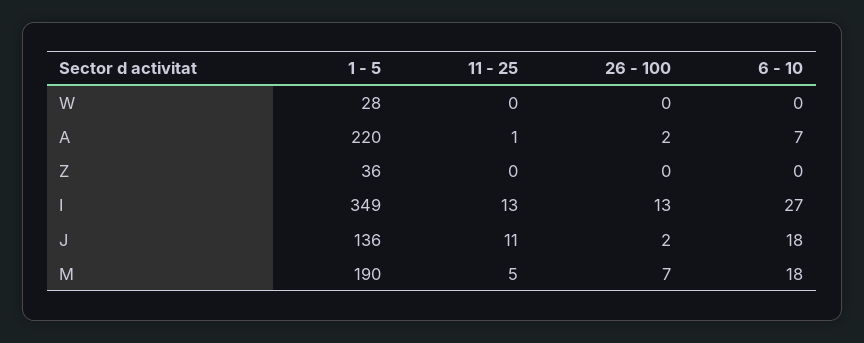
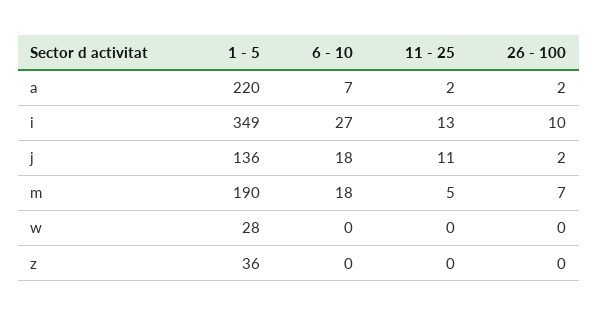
11 - 25, A: 1 -> 2
26 - 100, I: 13 -> 10

